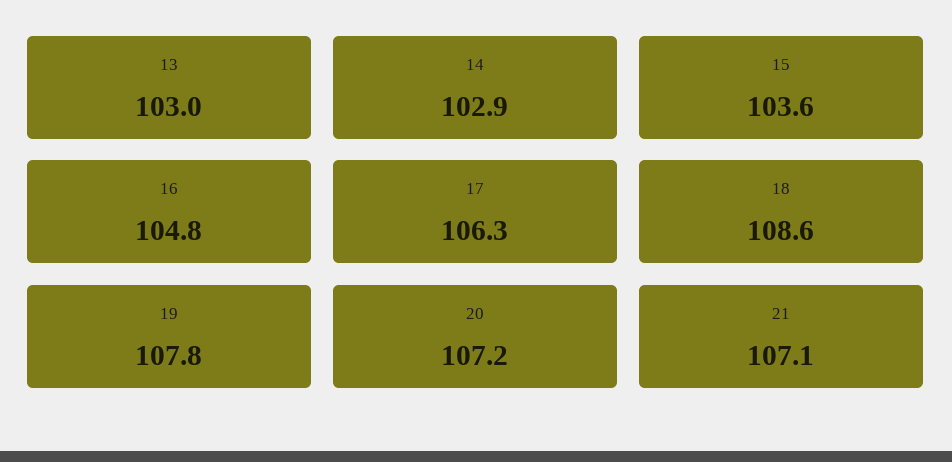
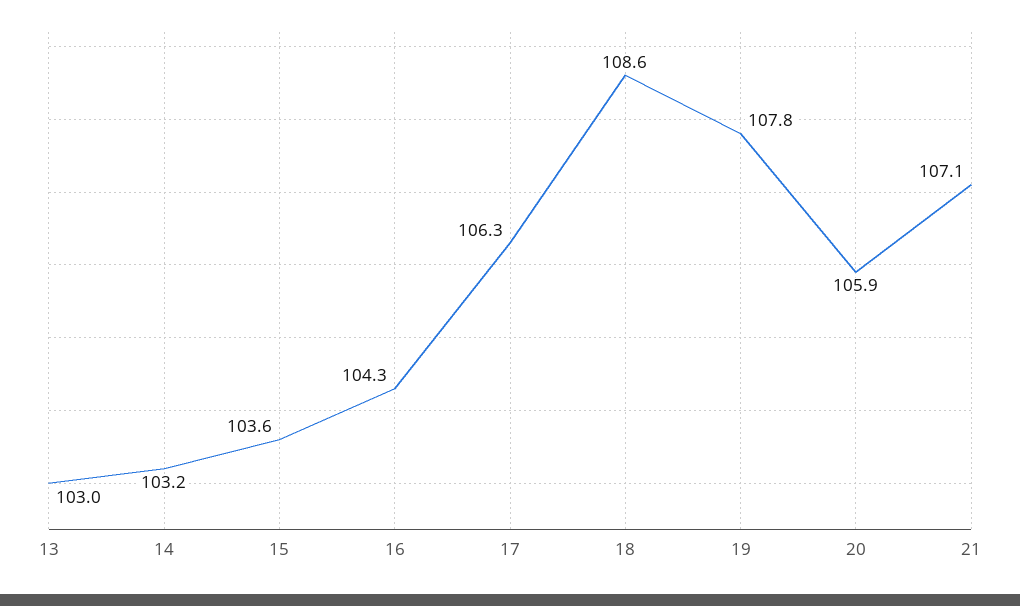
14: 102.9 -> 103.2
16: 104.8 -> 104.3
20: 107.2 -> 105.9

